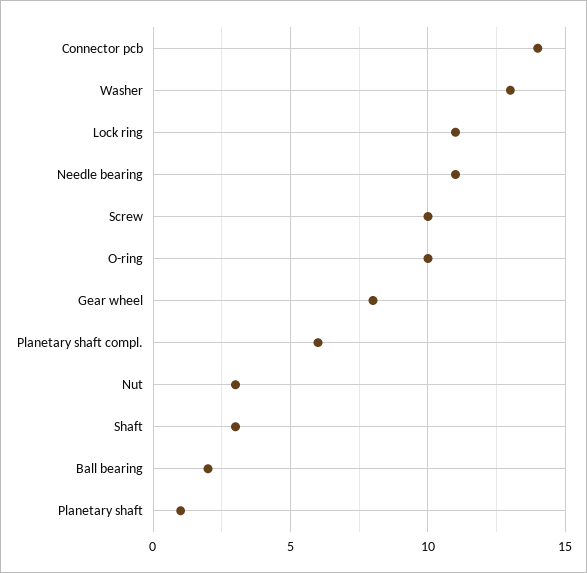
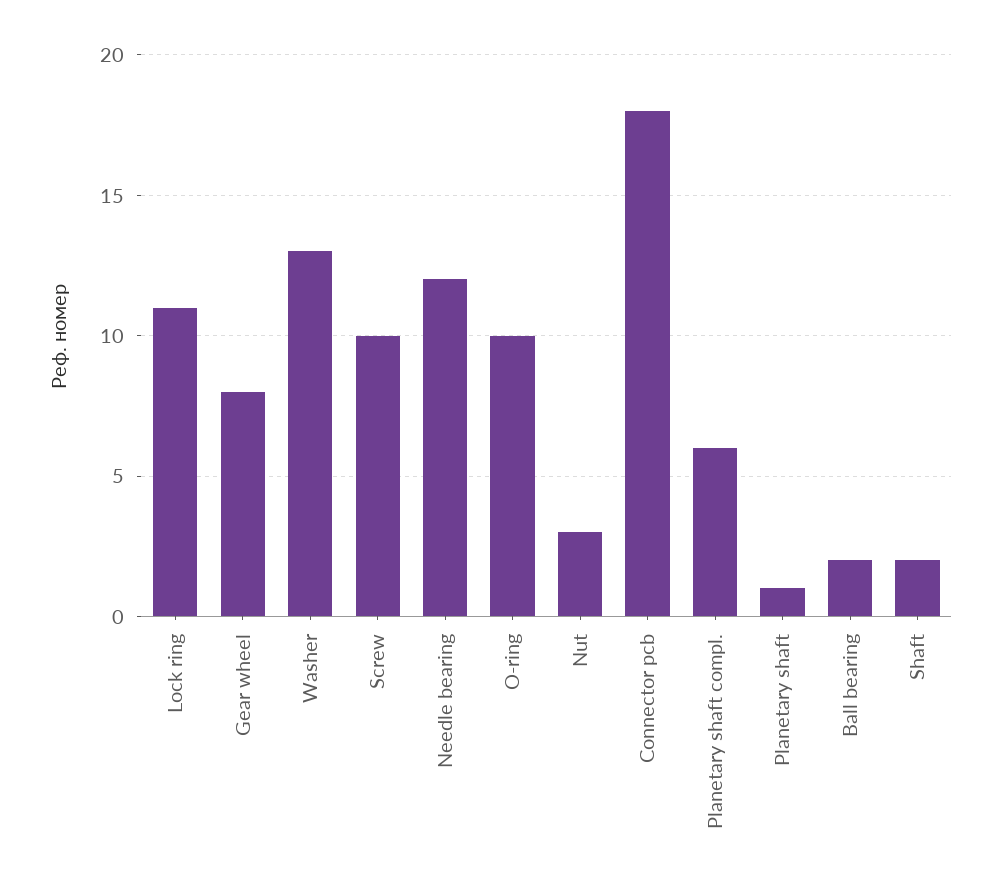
Connector pcb: 14 -> 18
Needle bearing: 11 -> 12
Shaft: 3 -> 2

